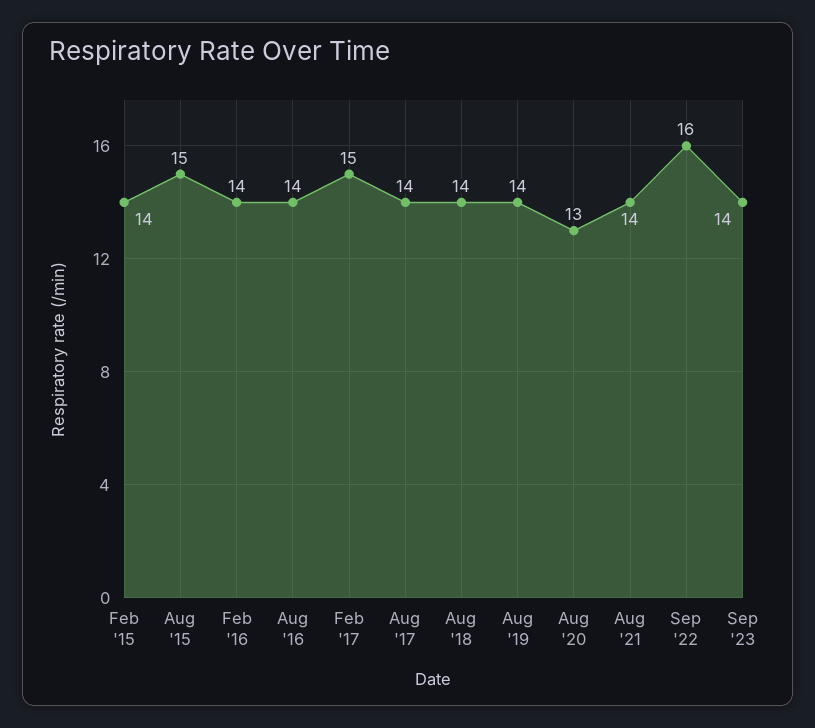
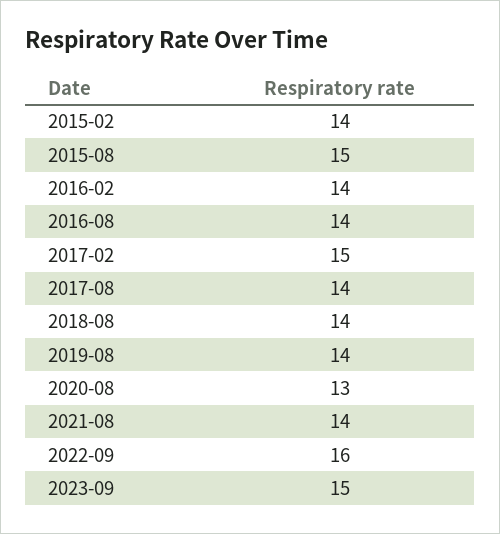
Sep '23: 14 -> 15

